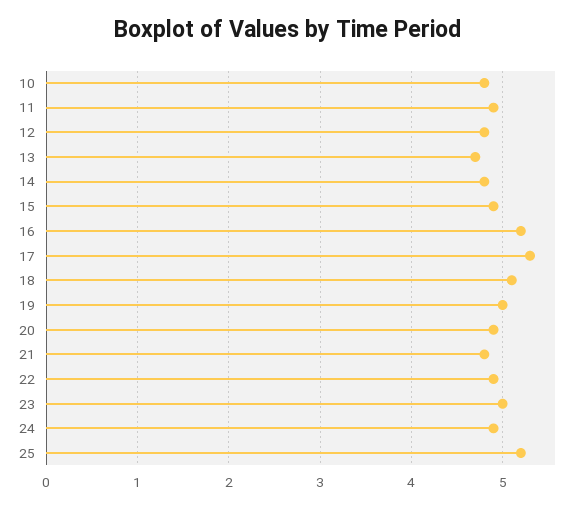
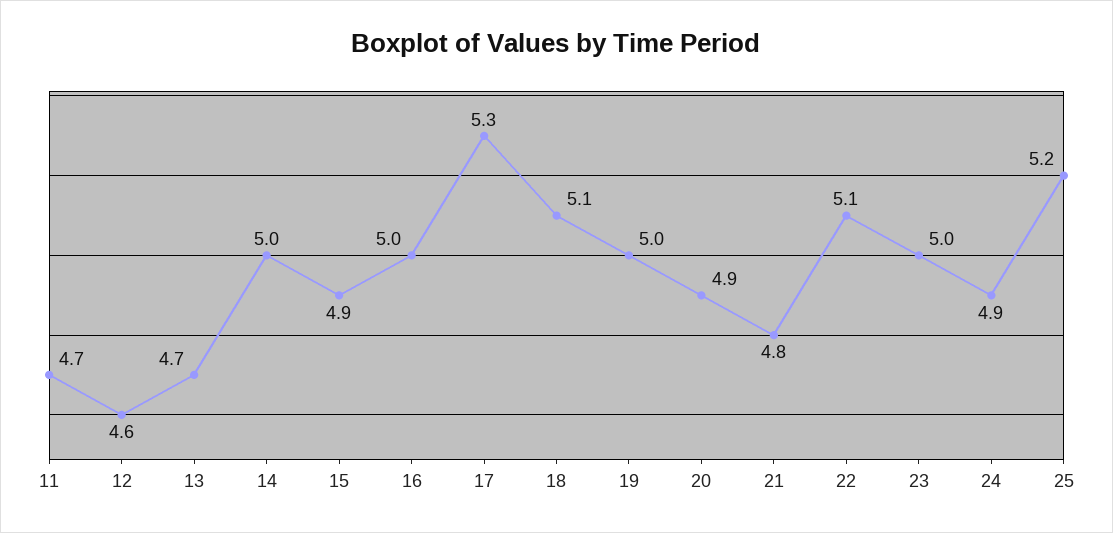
10: 4.8 -> none
11: 4.9 -> 4.7
12: 4.8 -> 4.6
14: 4.8 -> 5
16: 5.2 -> 5
22: 4.9 -> 5.1

